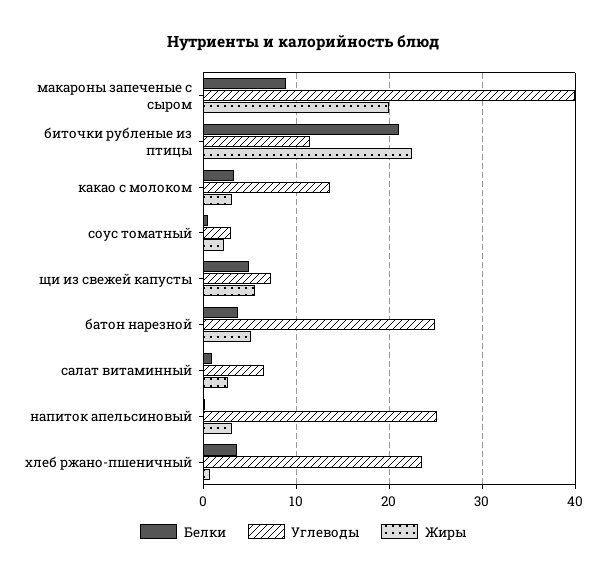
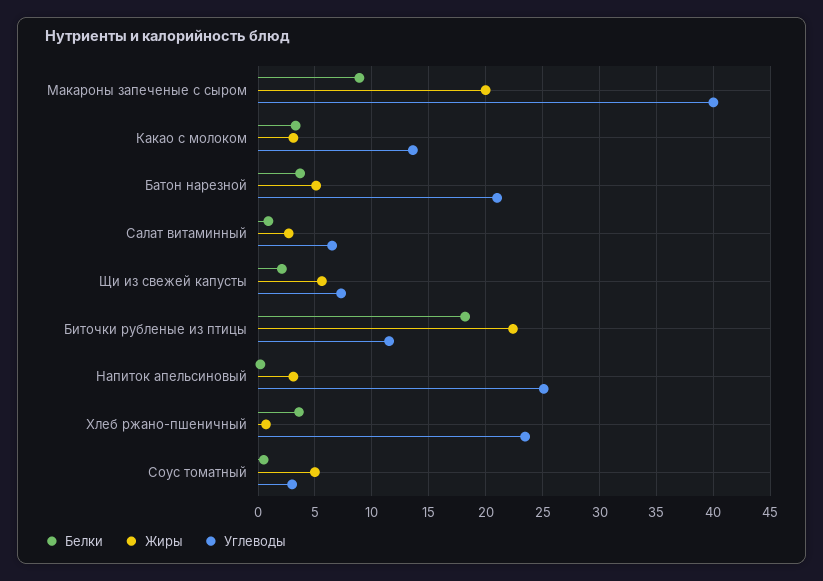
Белки, биточки рубленые из птицы: 21 -> 18
Жиры, соус томатный: 2 -> 5
Белки, щи из свежей капусты: 5 -> 2
Углеводы, батон нарезной: 25 -> 21

